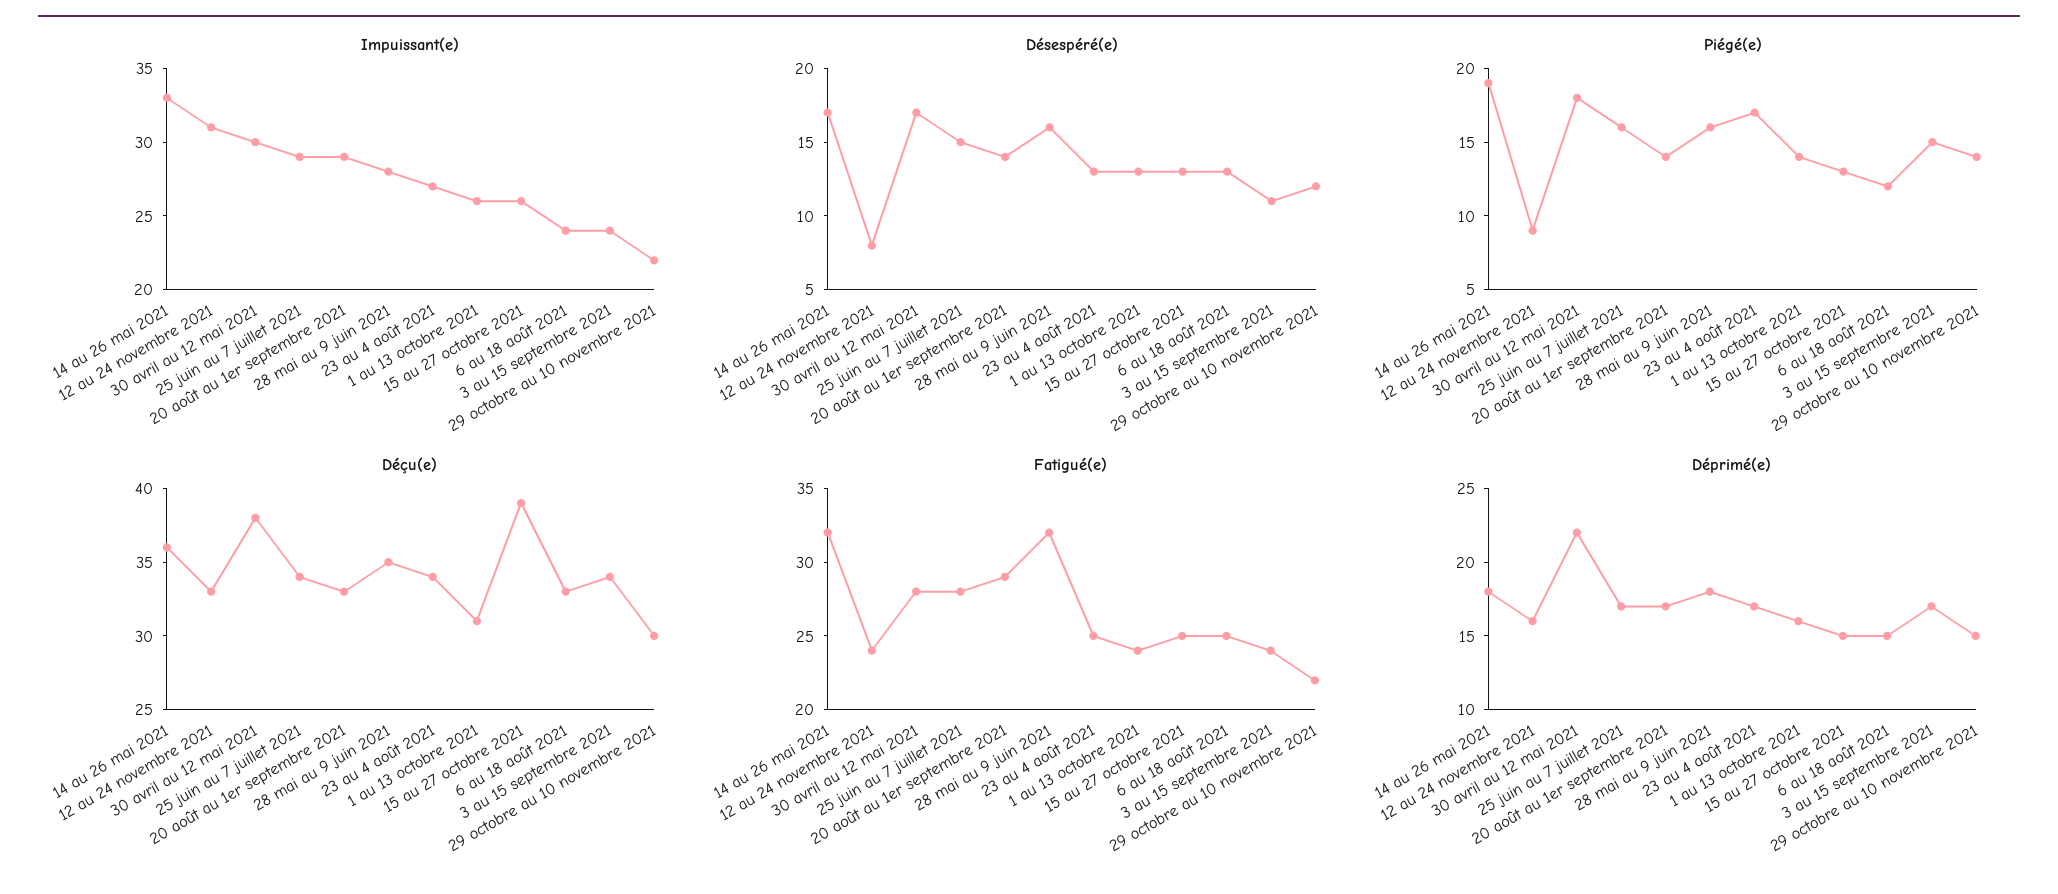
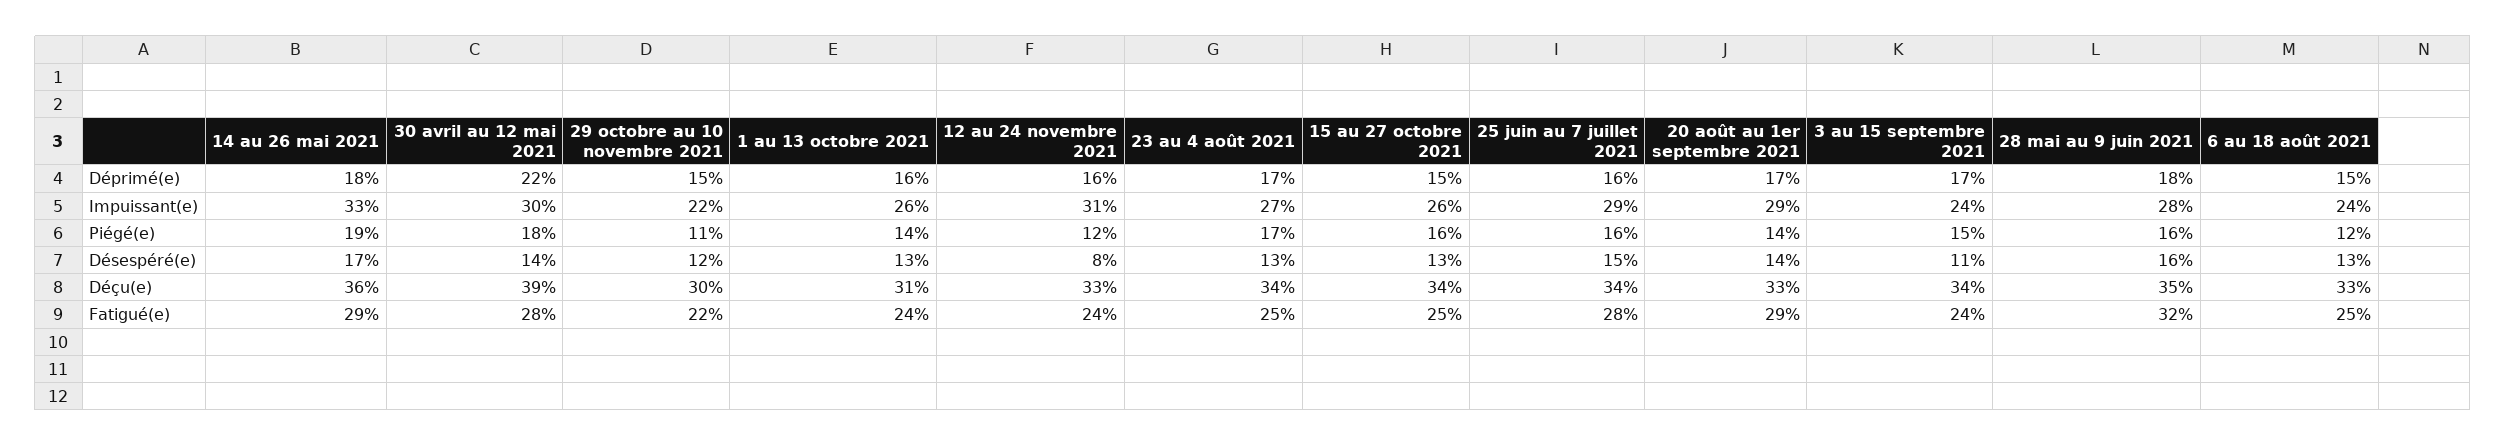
Désespéré(e), 30 avril au 12 mai 2021: 17 -> 14
Piégé(e), 12 au 24 novembre 2021: 9 -> 12
Piégé(e), 15 au 27 octobre 2021: 13 -> 16
Piégé(e), 29 octobre au 10 novembre 2021: 14 -> 11
Déçu(e), 30 avril au 12 mai 2021: 38 -> 39
Déçu(e), 15 au 27 octobre 2021: 39 -> 34
Fatigué(e), 14 au 26 mai 2021: 32 -> 29
Déprimé(e), 25 juin au 7 juillet 2021: 17 -> 16

